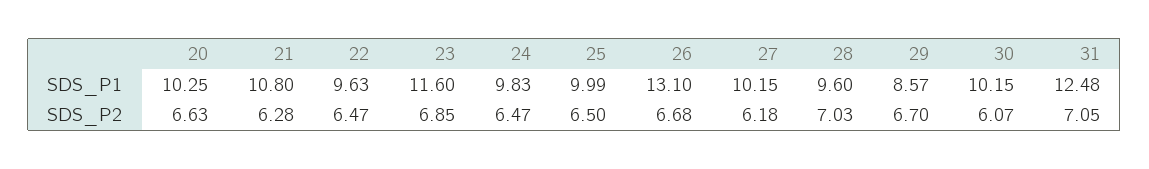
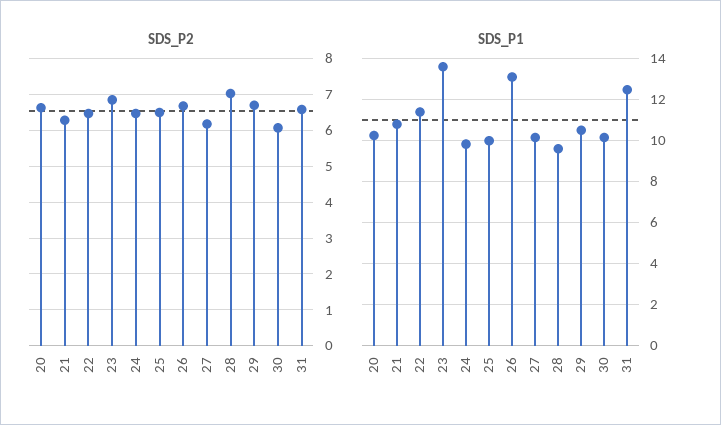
SDS_P1, 22: 9.63 -> 11.5
SDS_P1, 23: 11.6 -> 13.5
SDS_P1, 29: 8.57 -> 10.5
SDS_P2, 31: 7.05 -> 6.6

